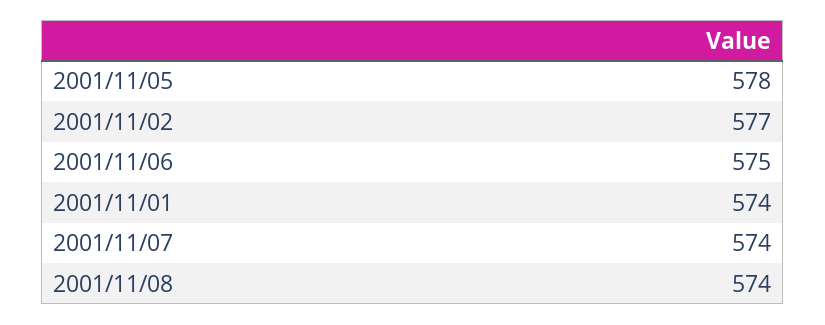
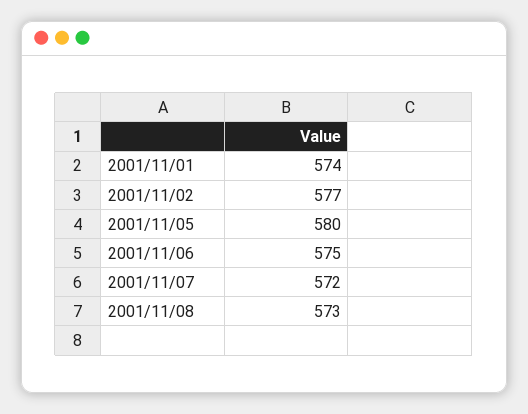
2001/11/05: 578 -> 580
2001/11/07: 574 -> 572
2001/11/08: 574 -> 573

